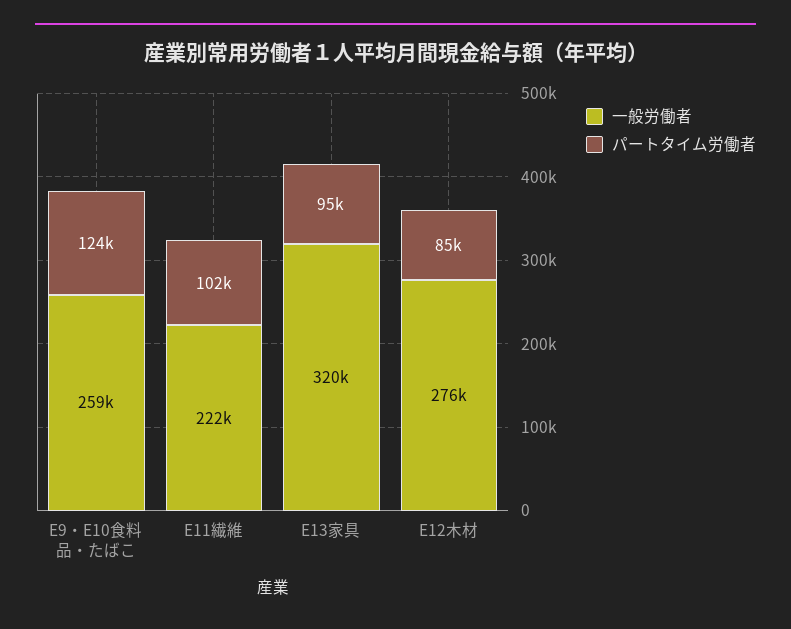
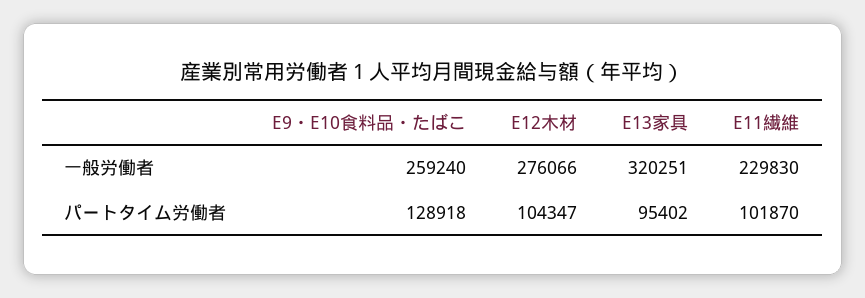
パートタイム労働者, E9・E10食料品・たばこ: 124000 -> 128918
一般労働者, E11繊維: 222000 -> 229830
パートタイム労働者, E12木材: 85000 -> 104347

